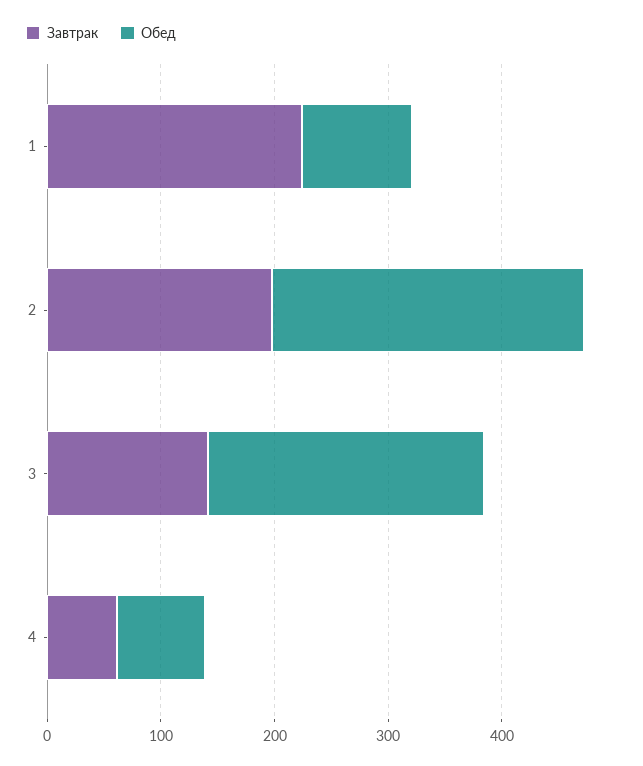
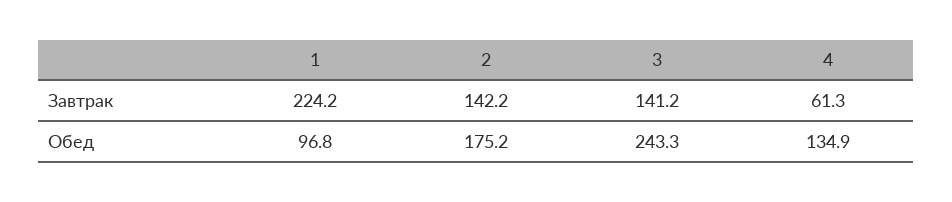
Завтрак, 2: 200 -> 142.2
Обед, 2: 280 -> 175.2
Обед, 4: 80 -> 134.9

